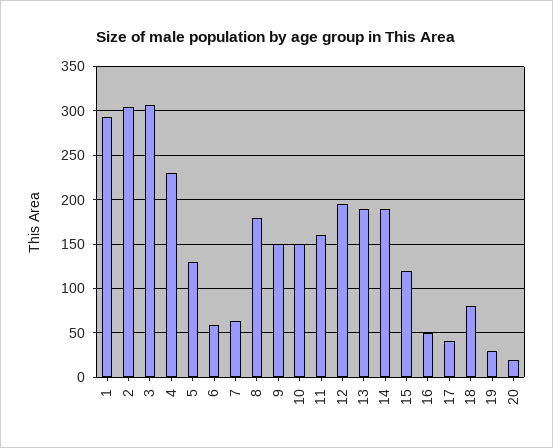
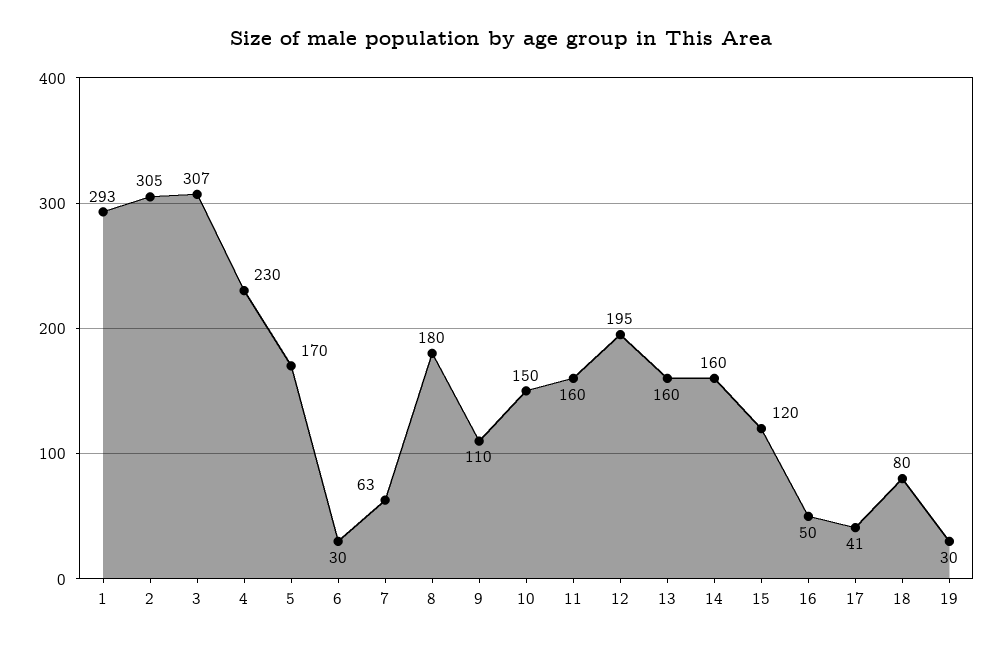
5: 130 -> 170
6: 60 -> 30
9: 150 -> 110
13: 190 -> 160
14: 190 -> 160
20: 20 -> none

